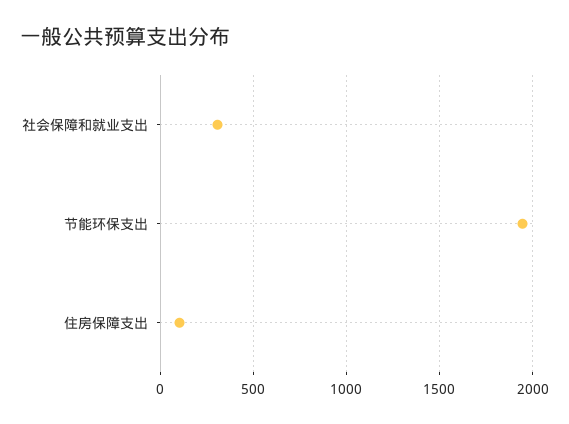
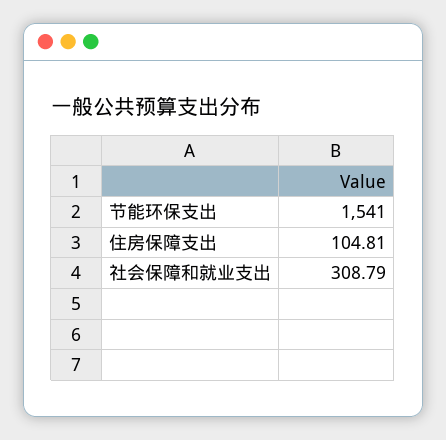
节能环保支出: 1950 -> 1541

